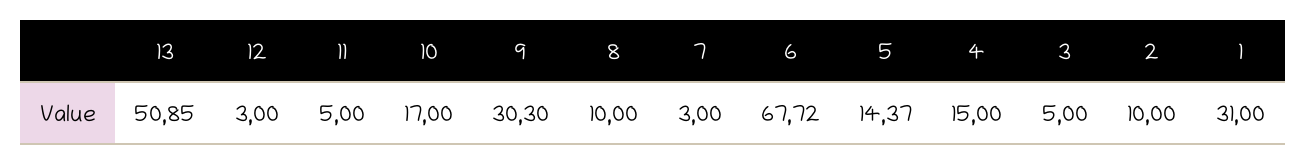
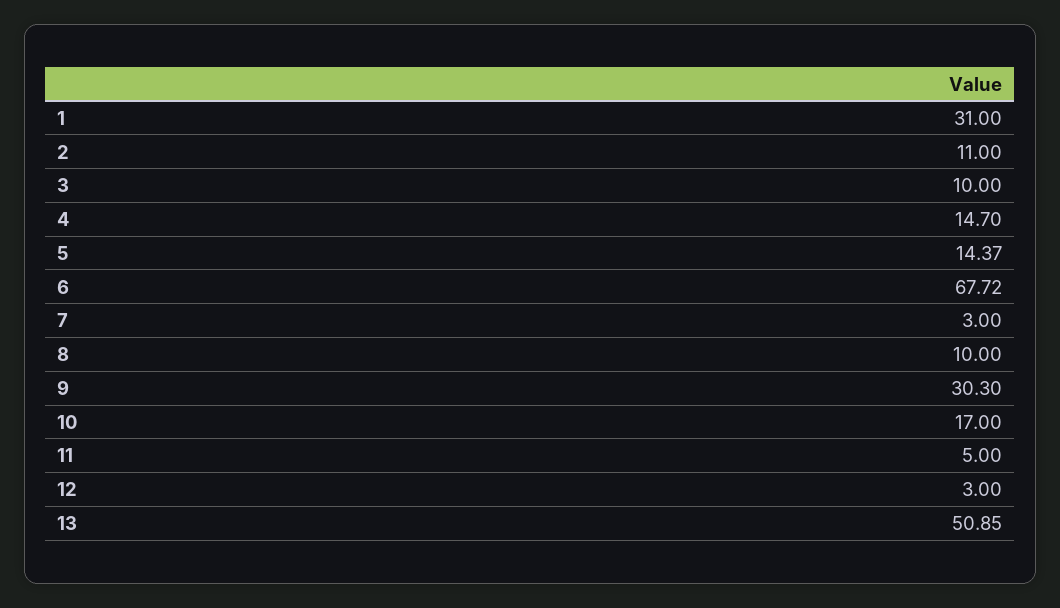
4: 15 -> 14.7
3: 5 -> 10
2: 10 -> 11

